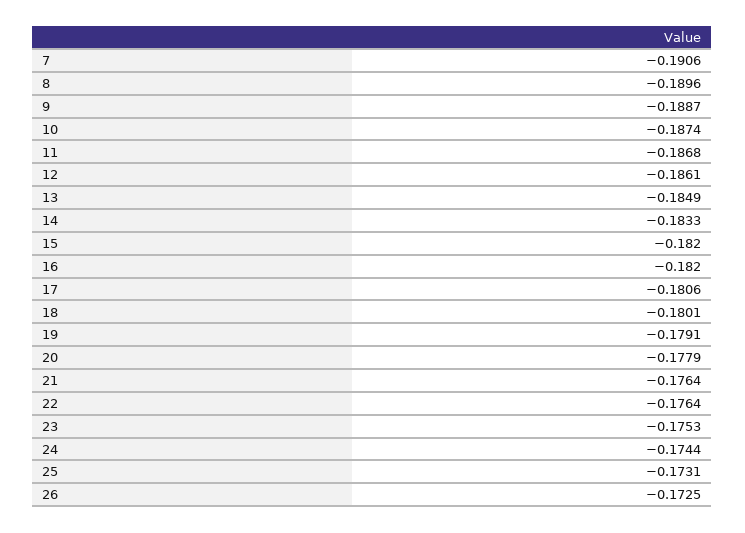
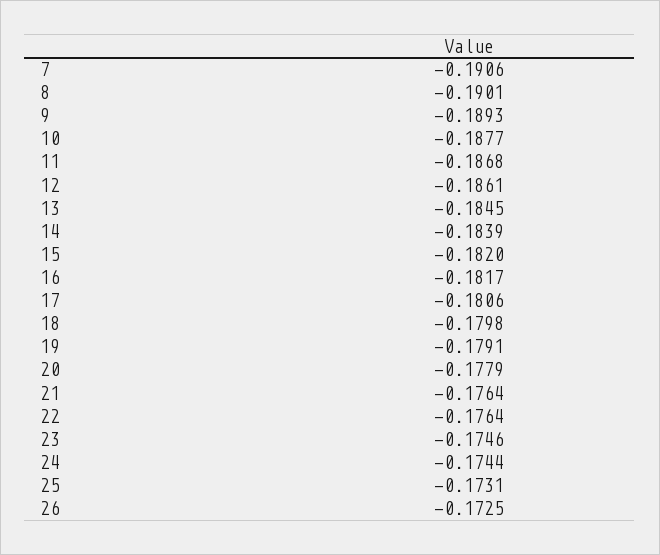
8: -0.1896 -> -0.1901
9: -0.1887 -> -0.1893
10: -0.1874 -> -0.1877
13: -0.1849 -> -0.1845
14: -0.1833 -> -0.1839
16: -0.182 -> -0.1817
18: -0.1801 -> -0.1798
23: -0.1753 -> -0.1746

